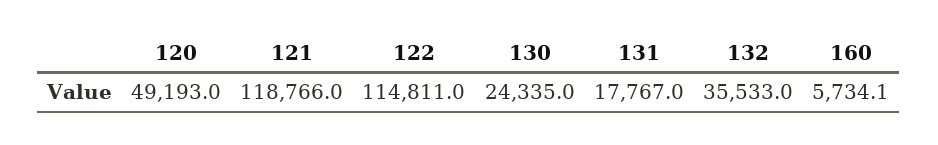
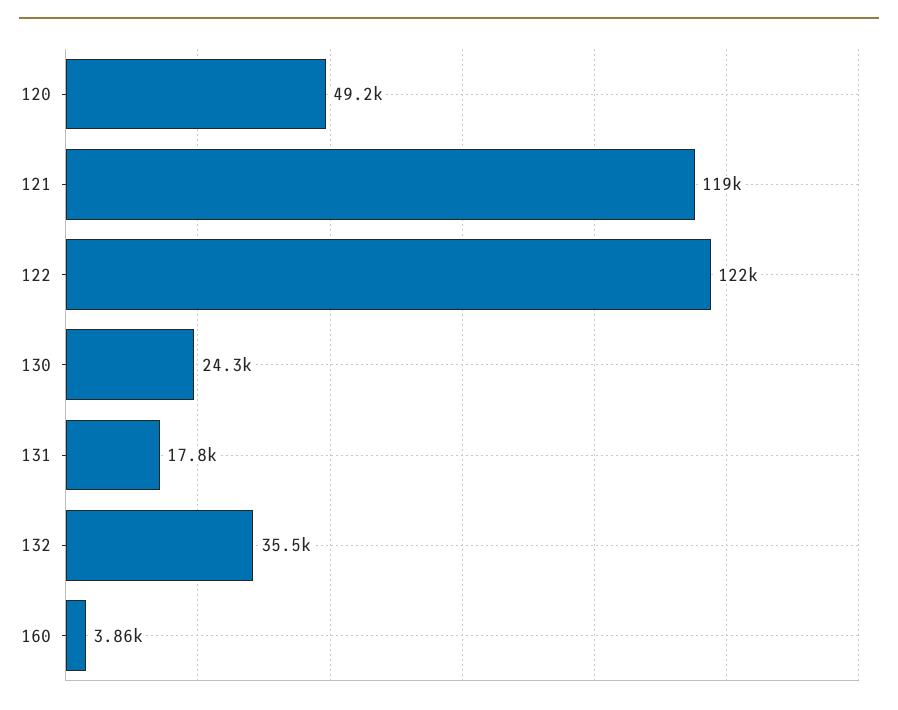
122: 114811 -> 122000
160: 5734.1 -> 3860

